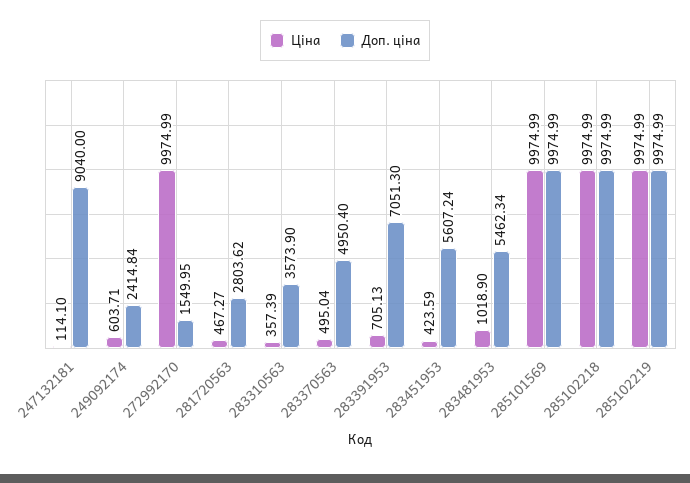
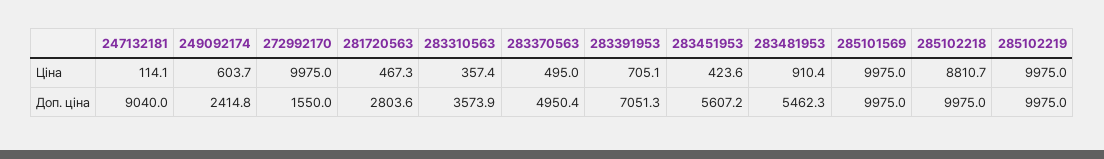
Ціна, 283481953: 1018.9 -> 910.4
Ціна, 285102218: 9974.99 -> 8810.7

